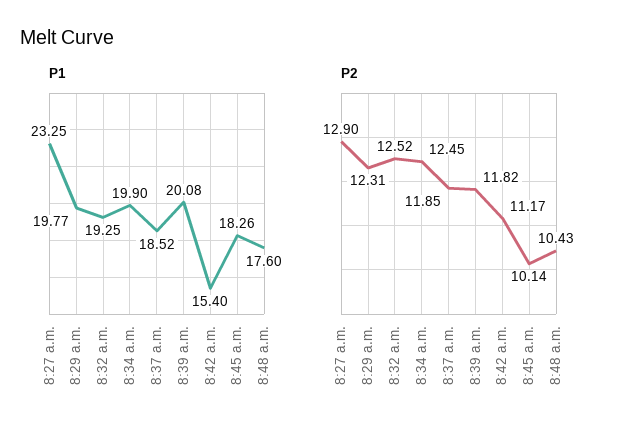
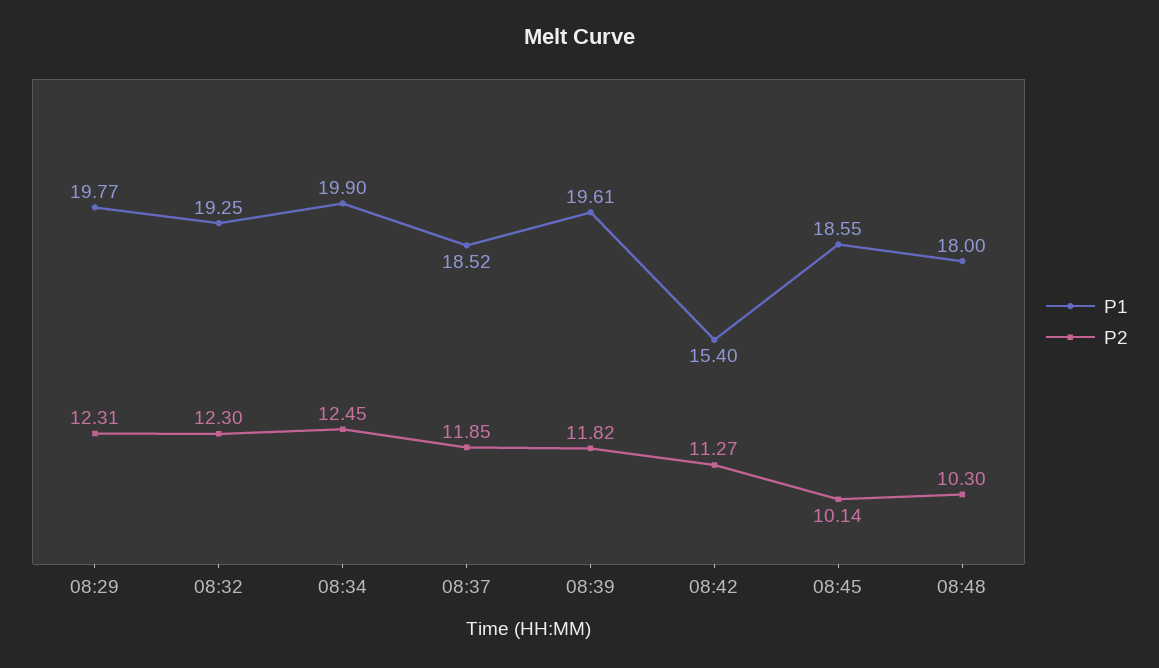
P1, 8:27 a.m.: 23.25 -> none
P1, 8:39 a.m.: 20.08 -> 19.61
P1, 8:45 a.m.: 18.26 -> 18.55
P1, 8:48 a.m.: 17.6 -> 18
P2, 8:27 a.m.: 12.9 -> none
P2, 8:32 a.m.: 12.52 -> 12.3
P2, 8:42 a.m.: 11.17 -> 11.27
P2, 8:48 a.m.: 10.43 -> 10.3

